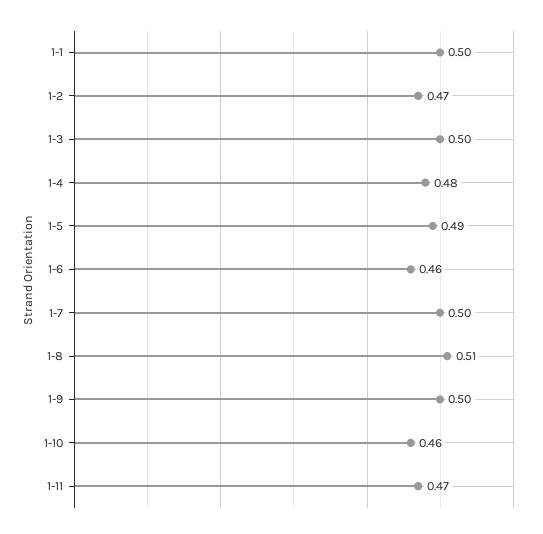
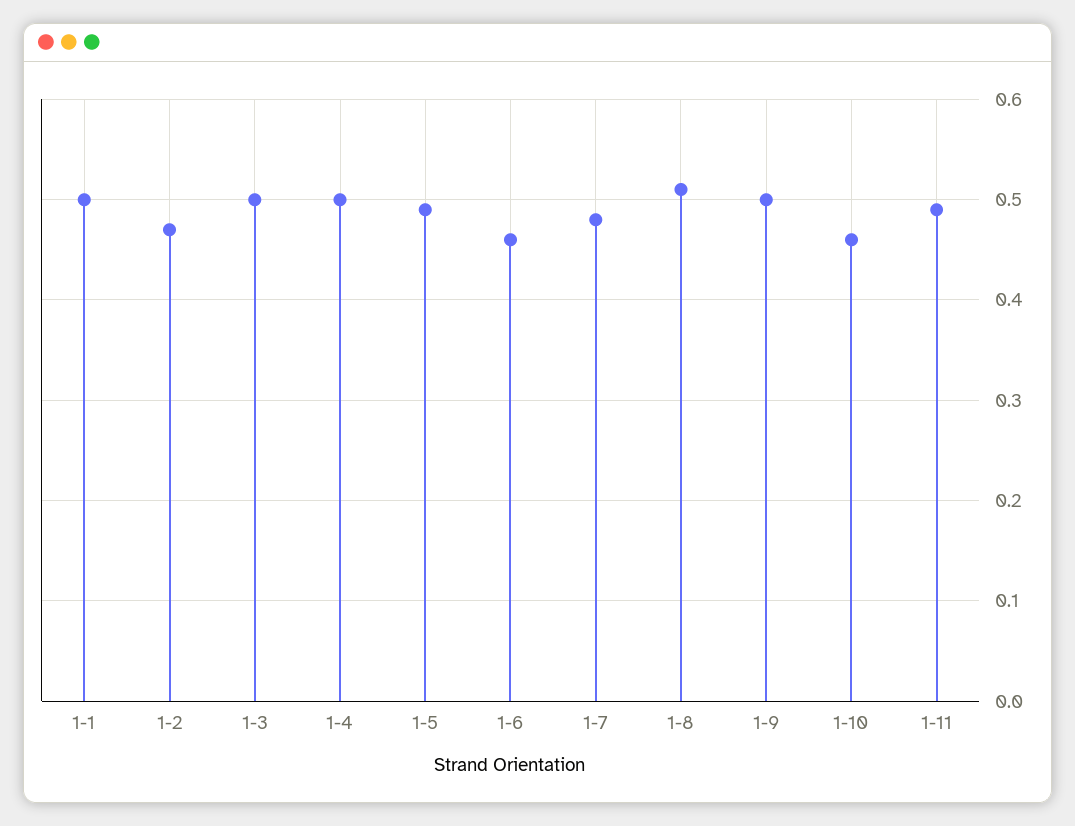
1-4: 0.48 -> 0.5
1-7: 0.5 -> 0.48
1-11: 0.47 -> 0.49

